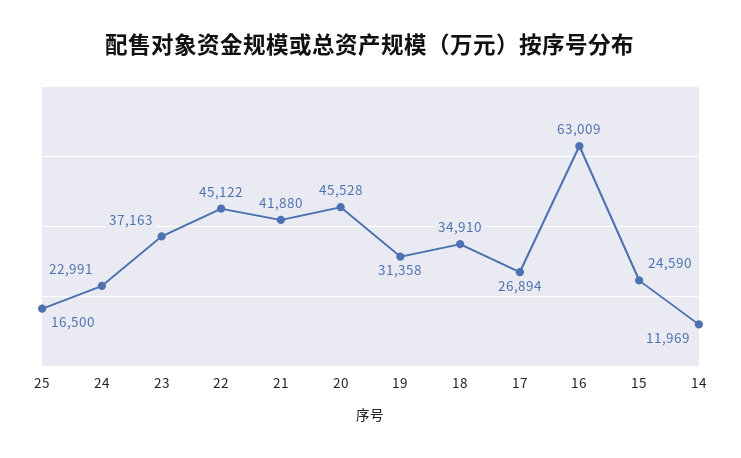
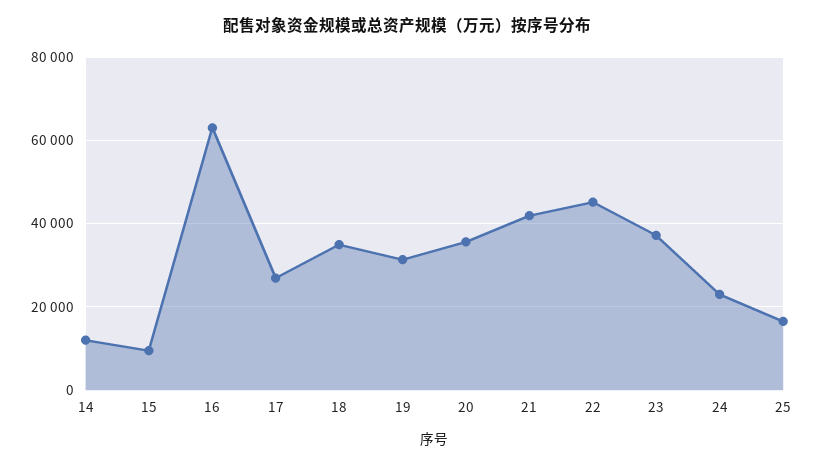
20: 45528 -> 36000
15: 24590 -> 10000

